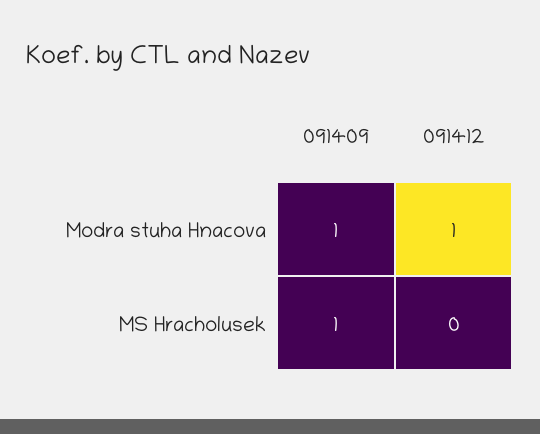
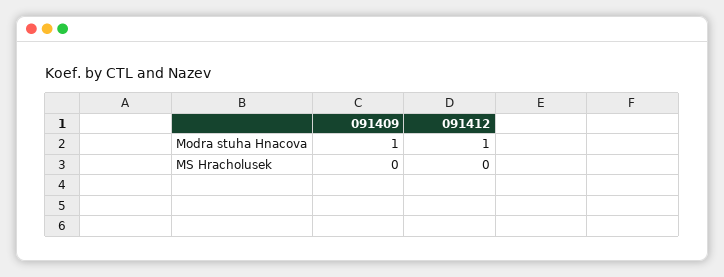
091409, MS Hracholusek: 1 -> 0

